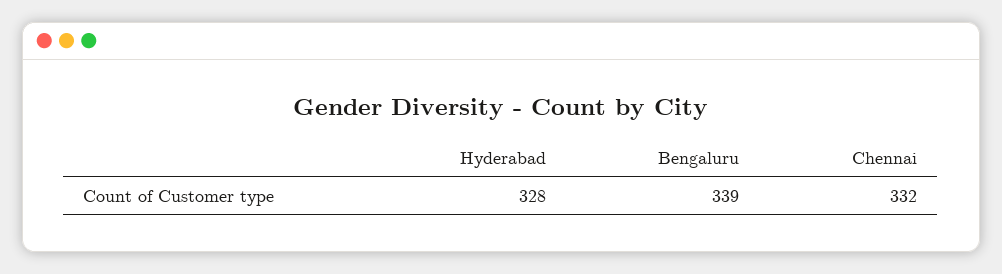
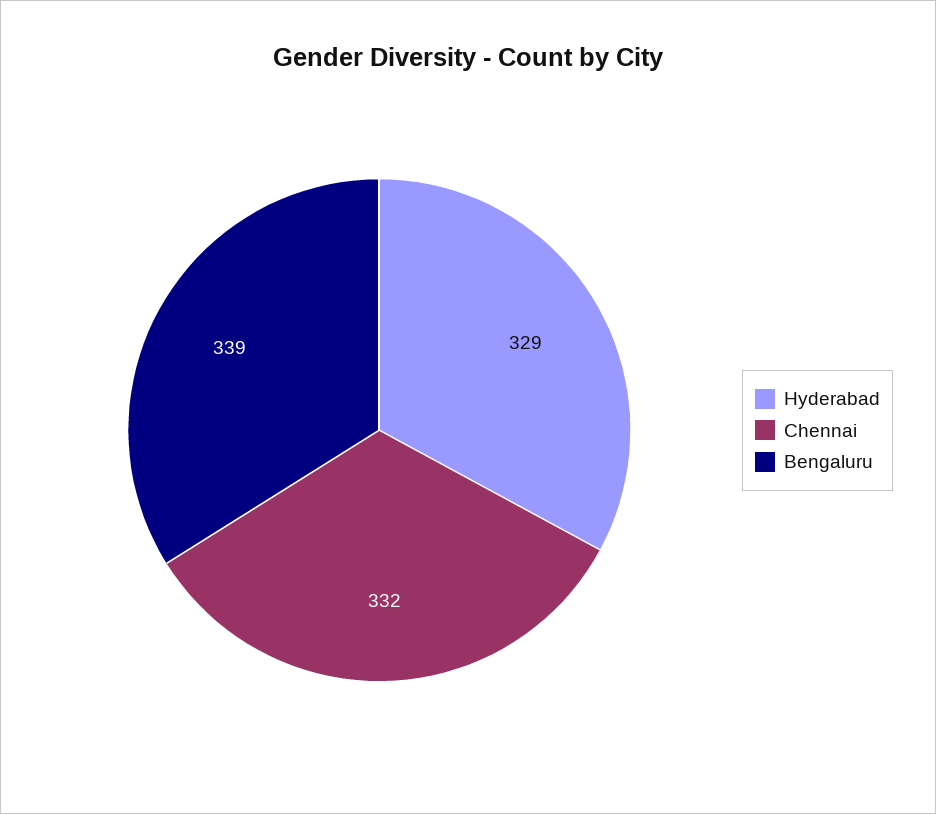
Hyderabad: 328 -> 329

